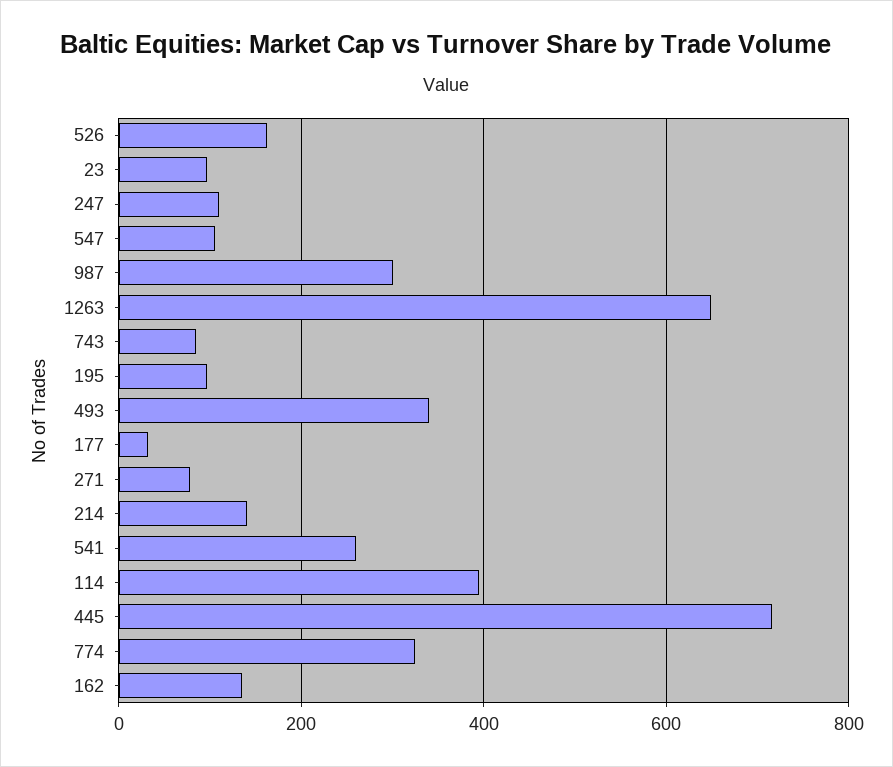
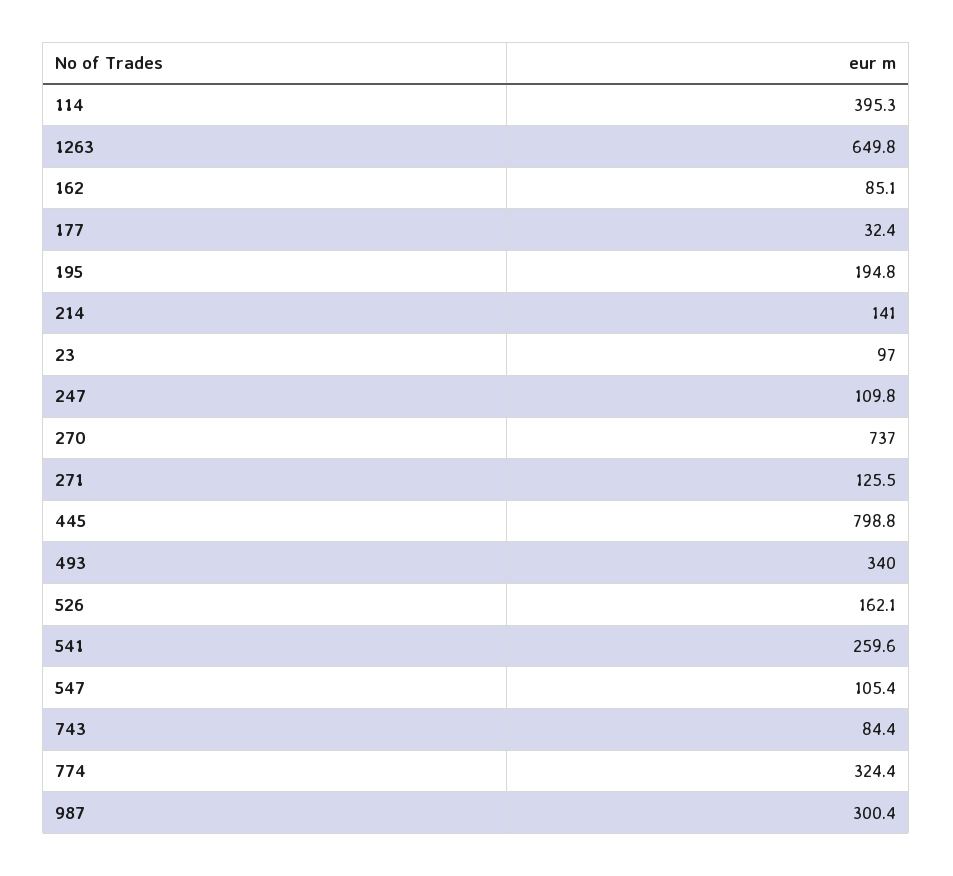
195: 100 -> 194.8
271: 80 -> 125.5
445: 720 -> 798.8
162: 140 -> 85.1
270: none -> 737

